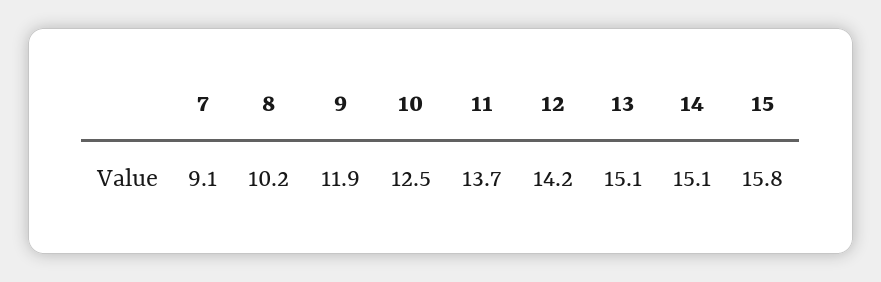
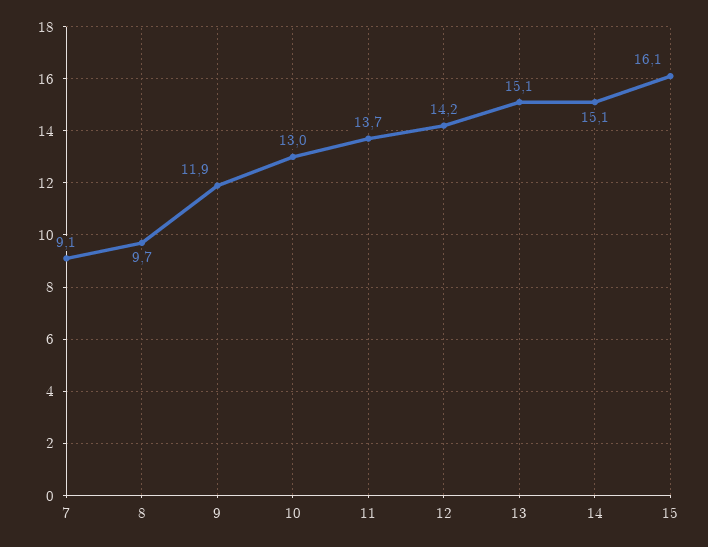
8: 10.2 -> 9.7
10: 12.5 -> 13
15: 15.8 -> 16.1

